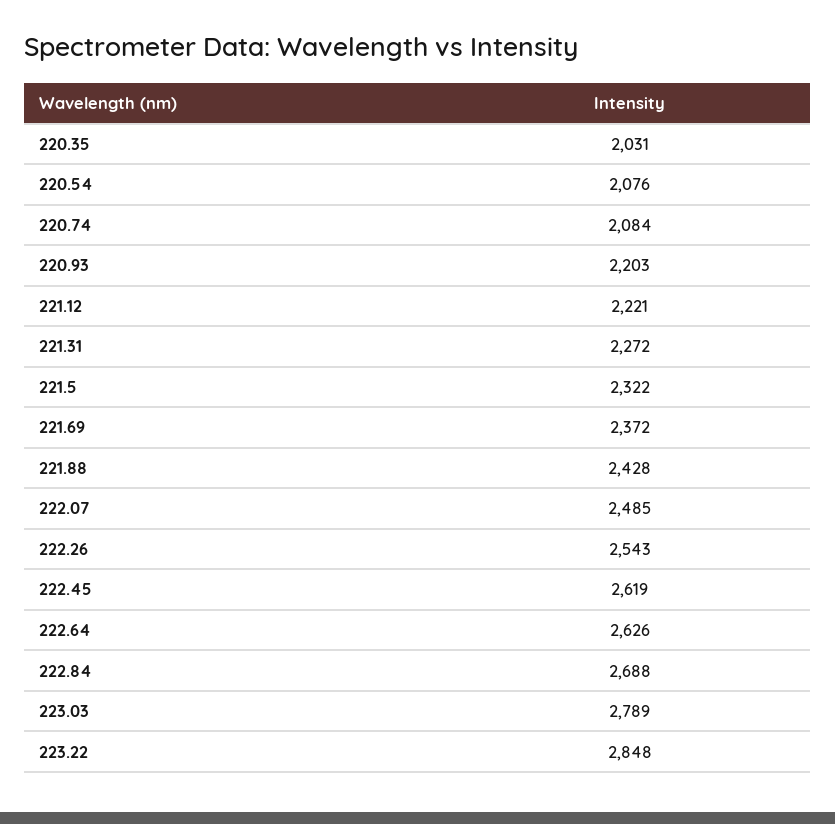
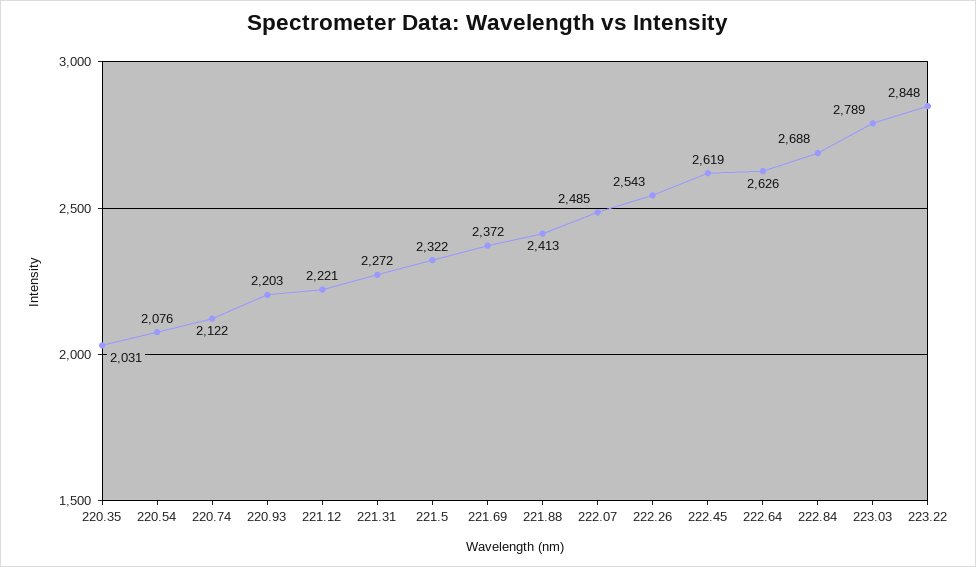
220.74: 2084 -> 2122
221.88: 2428 -> 2413

